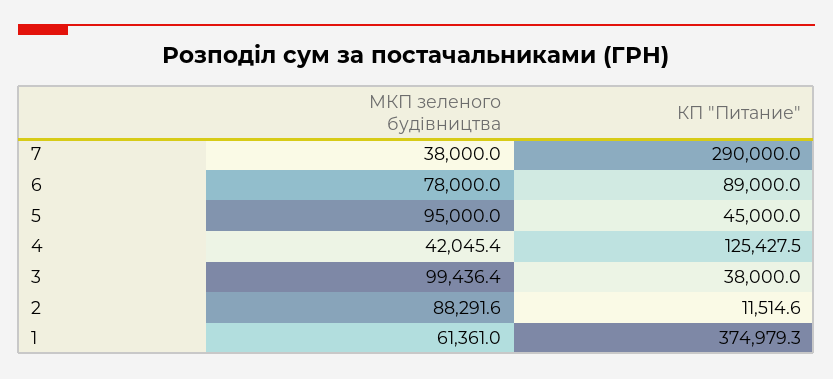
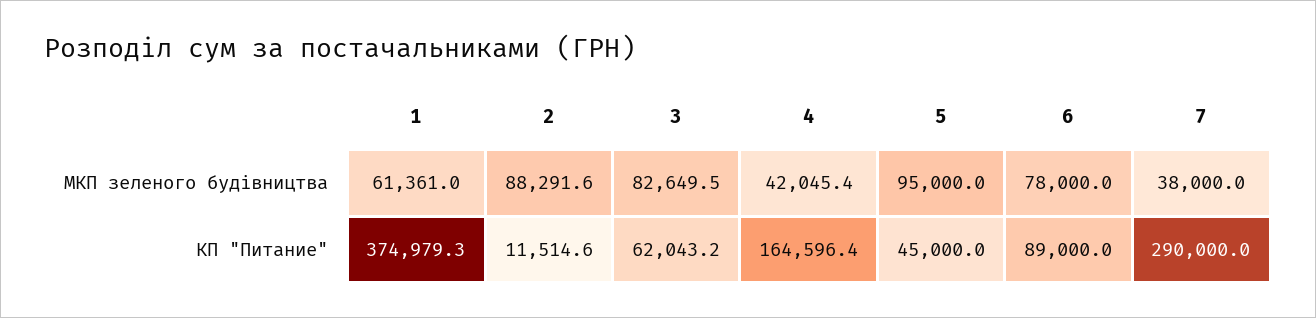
КП "Питание", 4: 125427.5 -> 164596.4
МКП зеленого будiвництва, 3: 99436.4 -> 82649.5
КП "Питание", 3: 38000 -> 62043.2

